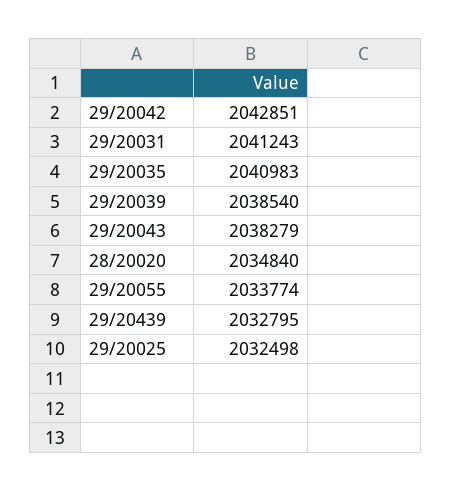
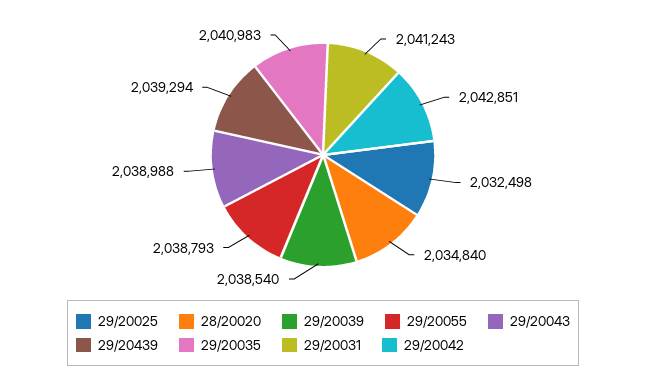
29/20043: 2038279 -> 2038988
29/20055: 2033774 -> 2038793
29/20439: 2032795 -> 2039294

